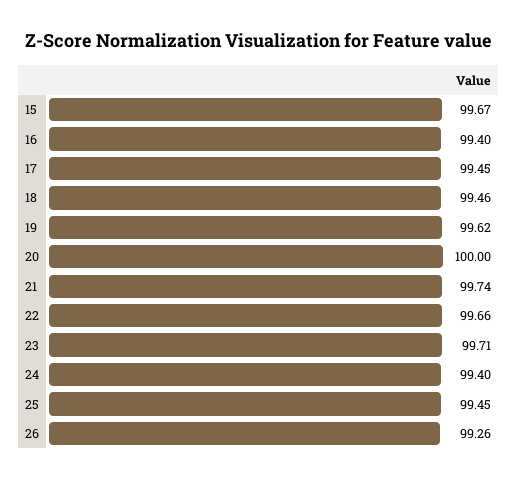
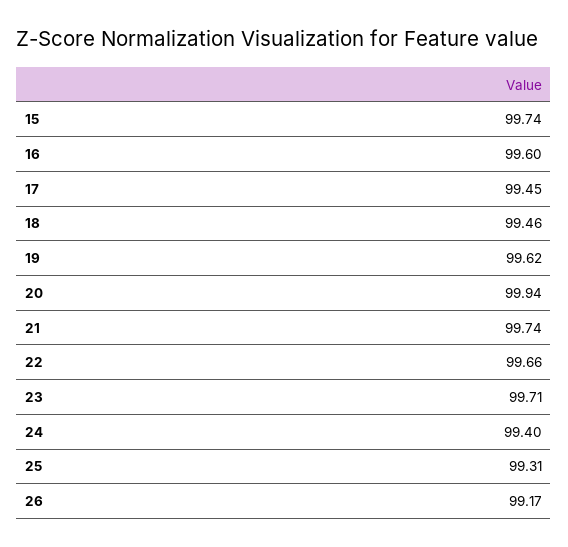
15: 99.67 -> 99.74
16: 99.4 -> 99.6
20: 100 -> 99.94
25: 99.45 -> 99.31
26: 99.26 -> 99.17

